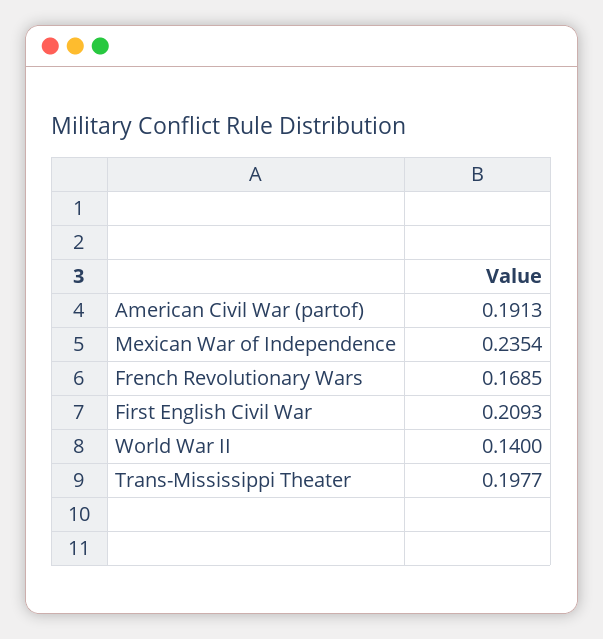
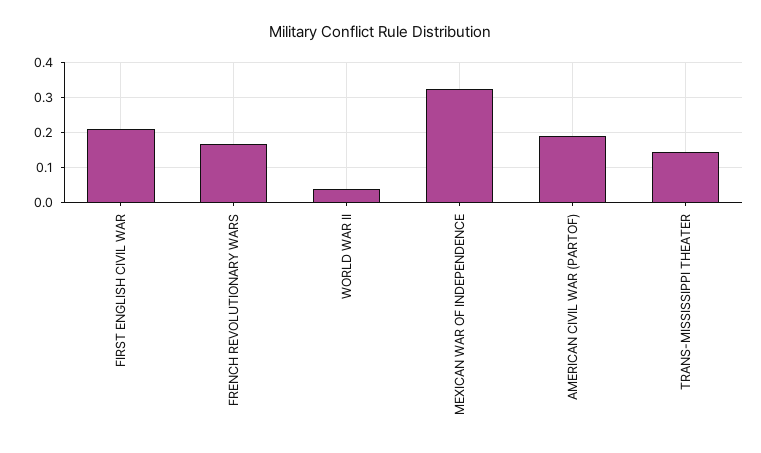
Mexican War of Independence: 0.2354 -> 0.32
World War II: 0.14 -> 0.04
Trans-Mississippi Theater: 0.1977 -> 0.14

